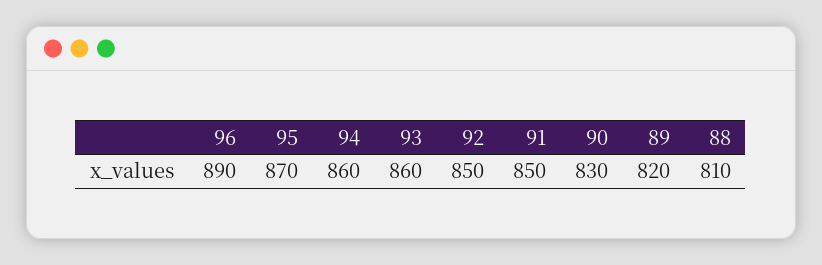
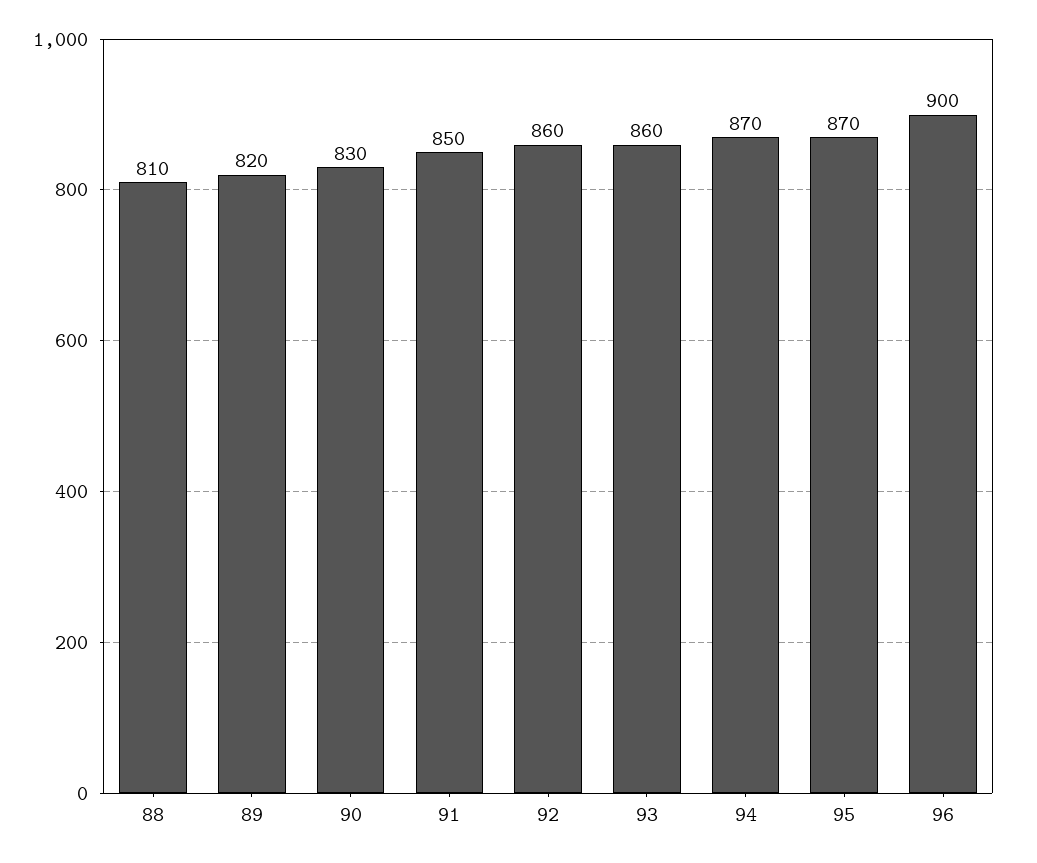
96: 890 -> 900
94: 860 -> 870
92: 850 -> 860

